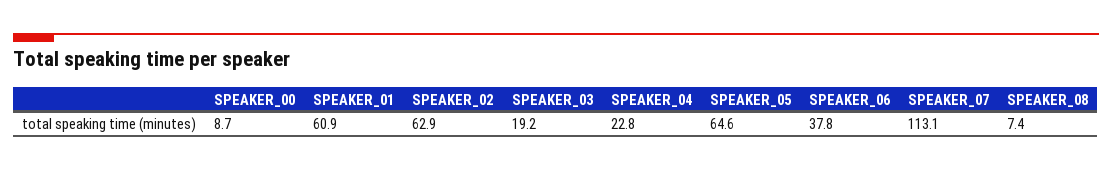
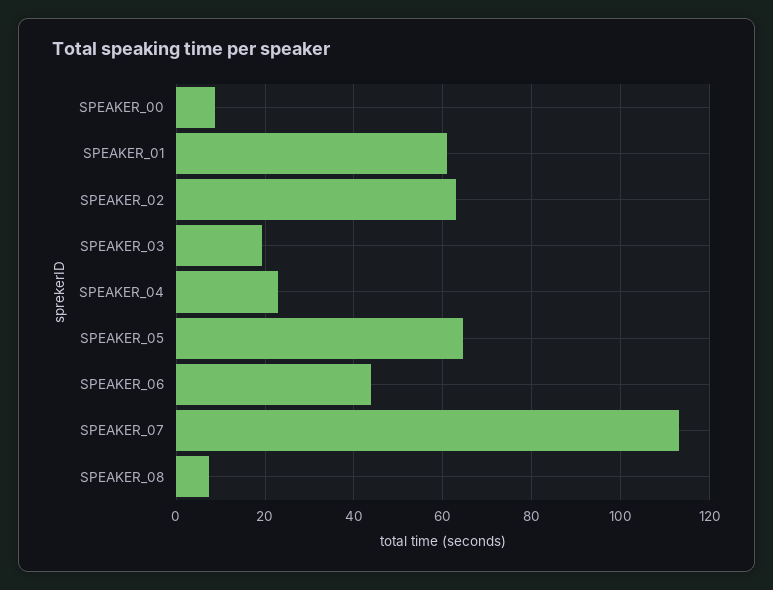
SPEAKER_06: 37.8 -> 44

